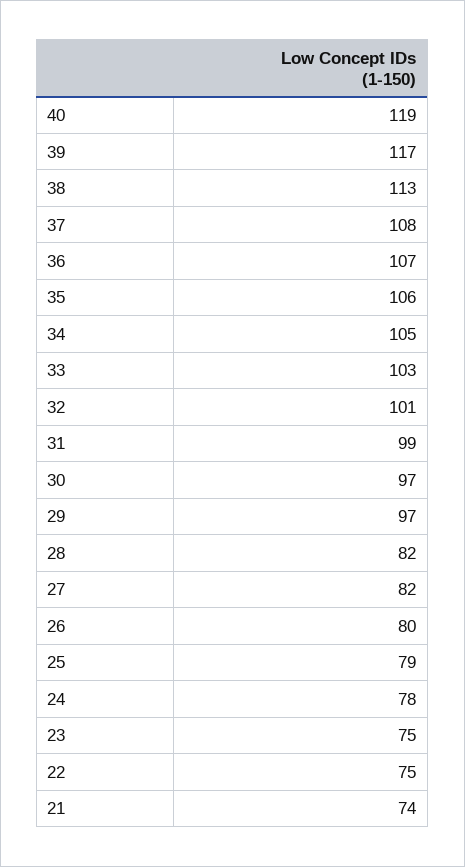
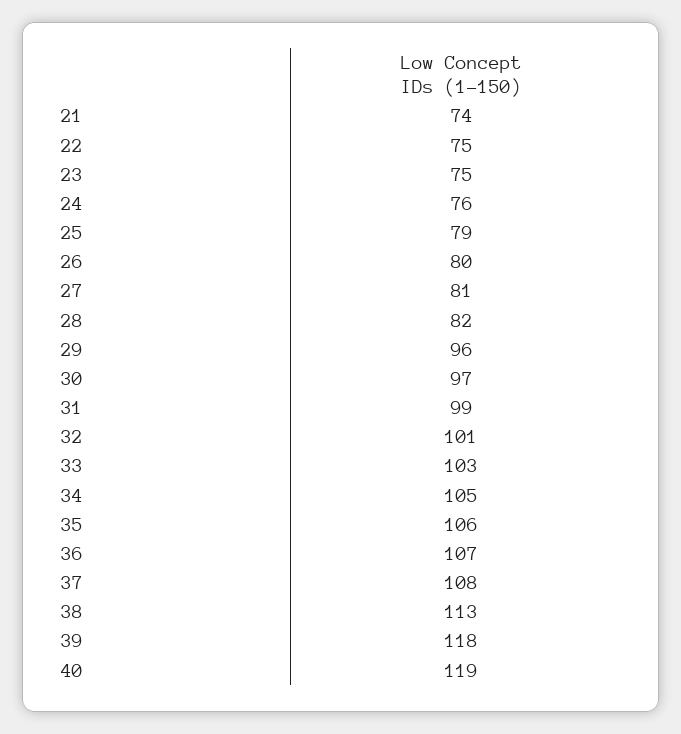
39: 117 -> 118
29: 97 -> 96
27: 82 -> 81
24: 78 -> 76

